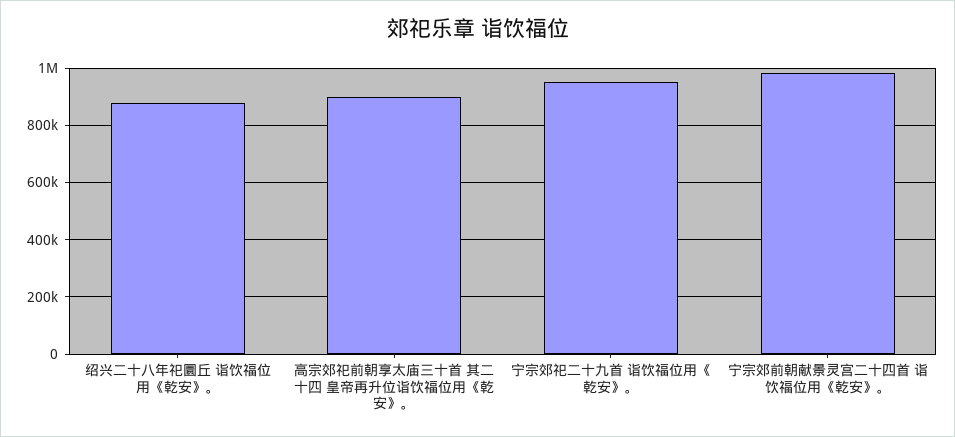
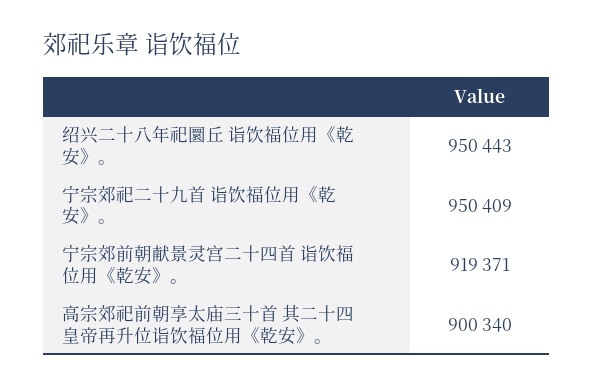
绍兴二十八年祀圜丘 诣饮福位用《乾安》。: 875000 -> 950443
宁宗郊前朝献景灵宫二十四首 诣饮福位用《乾安》。: 975000 -> 919371

